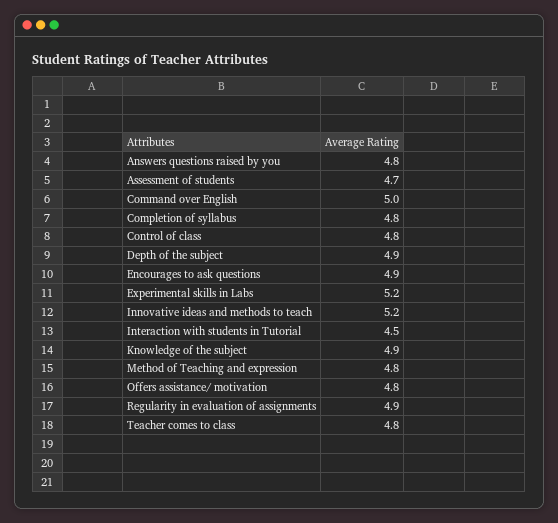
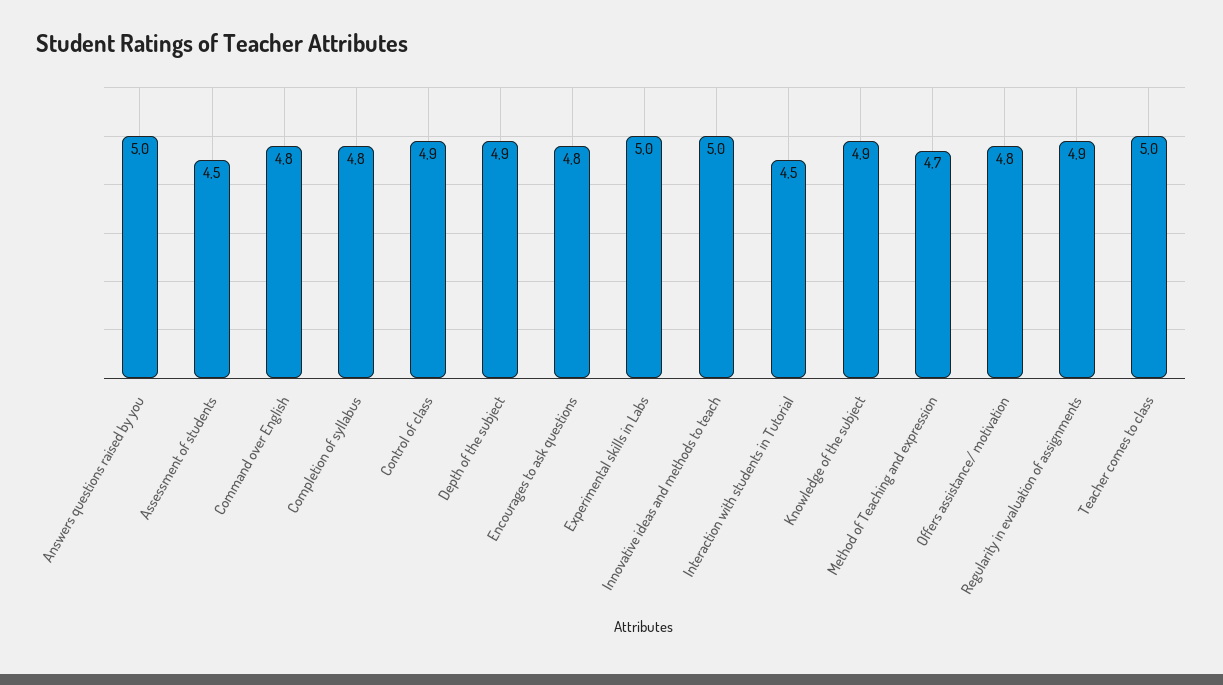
Answers questions raised by you: 4.8 -> 5
Assessment of students: 4.7 -> 4.5
Command over English: 5 -> 4.8
Control of class: 4.8 -> 4.9
Encourages to ask questions: 4.9 -> 4.8
Experimental skills in Labs: 5.2 -> 5
Innovative ideas and methods to teach: 5.2 -> 5
Method of Teaching and expression: 4.8 -> 4.7
Teacher comes to class: 4.8 -> 5

